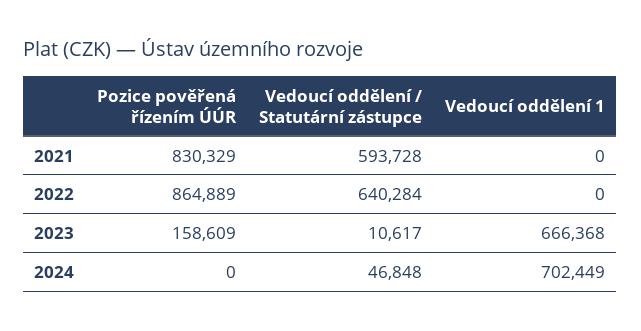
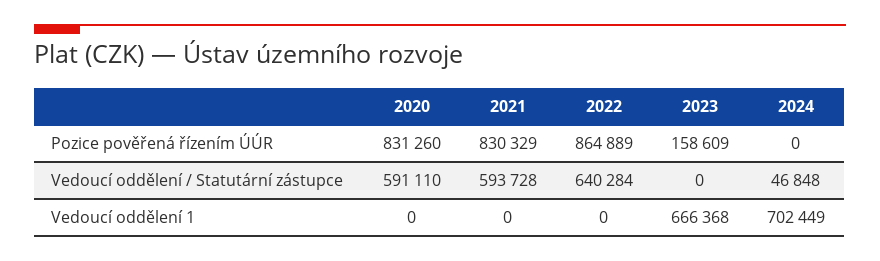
Vedoucí oddělení / Statutární zástupce, 2023: 10617 -> 0
Pozice pověřená řízením ÚÚR, 2020: none -> 831260
Vedoucí oddělení / Statutární zástupce, 2020: none -> 591110
Vedoucí oddělení 1, 2020: none -> 0

